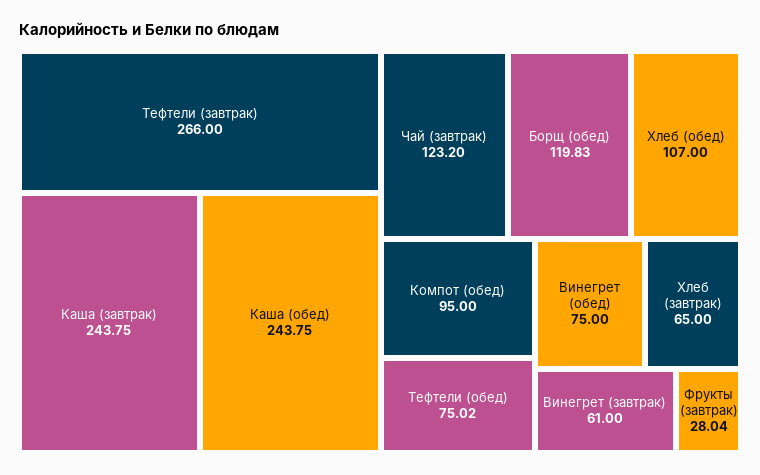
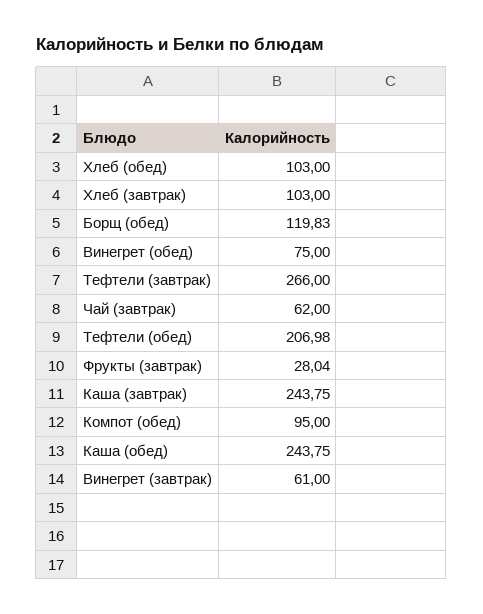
Чай (завтрак): 123.2 -> 62
Хлеб (обед): 107 -> 103
Тефтели (обед): 75.02 -> 206.98
Хлеб (завтрак): 65 -> 103

